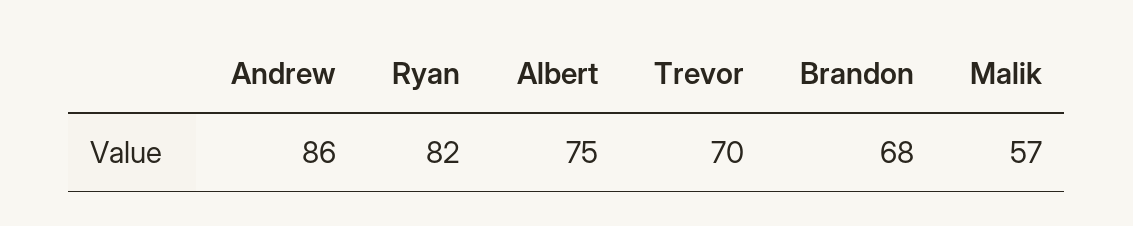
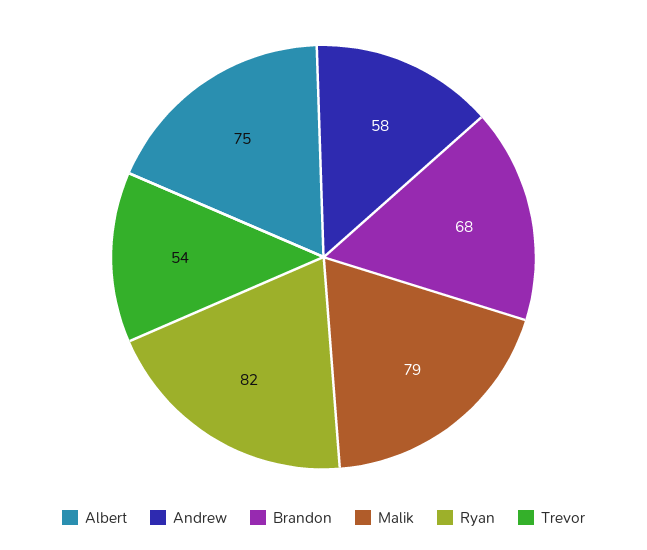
Andrew: 86 -> 58
Trevor: 70 -> 54
Malik: 57 -> 79

